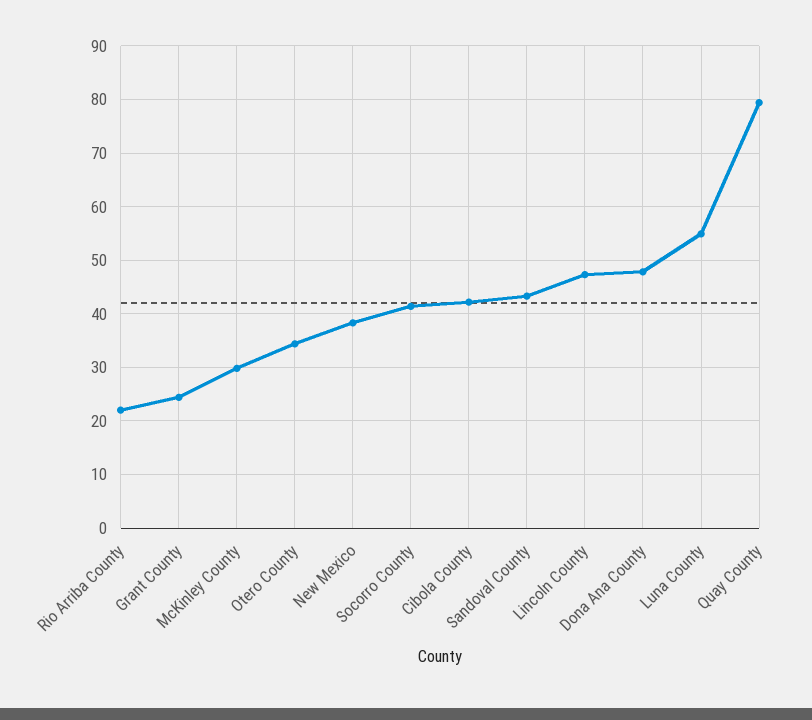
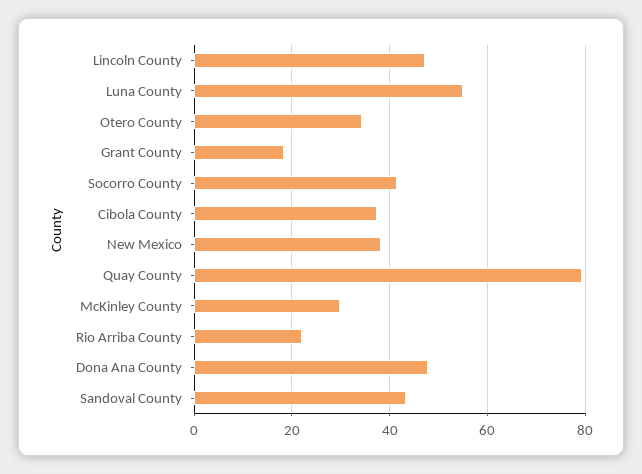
Grant County: 24 -> 18
Cibola County: 42 -> 38

